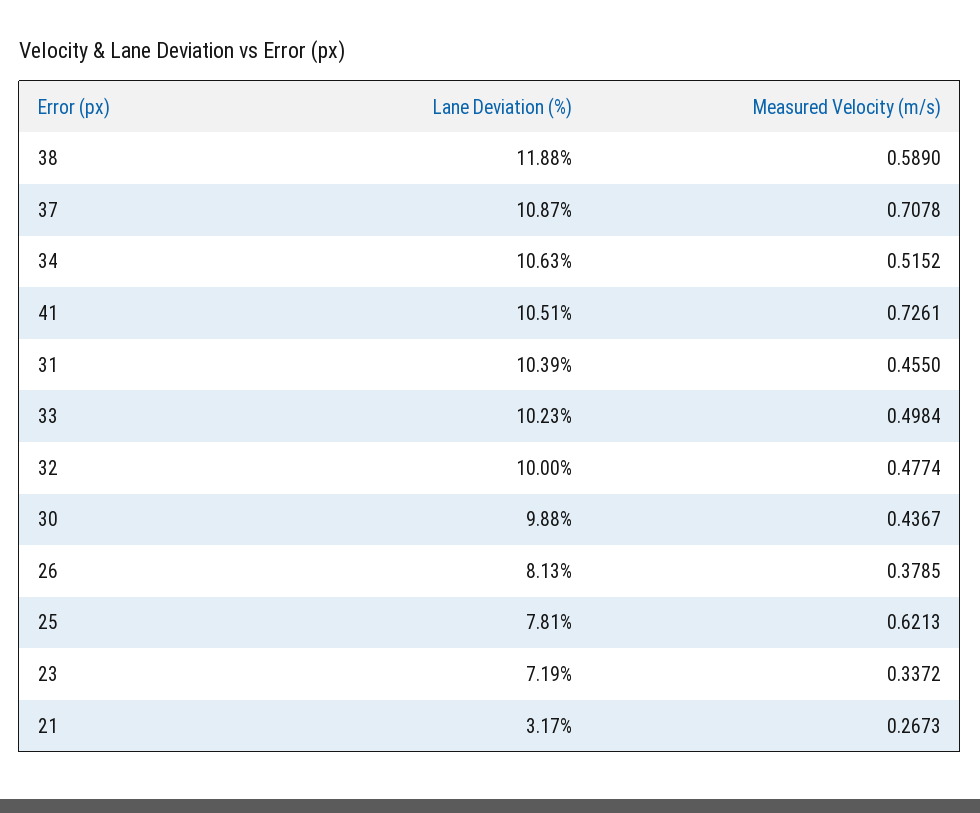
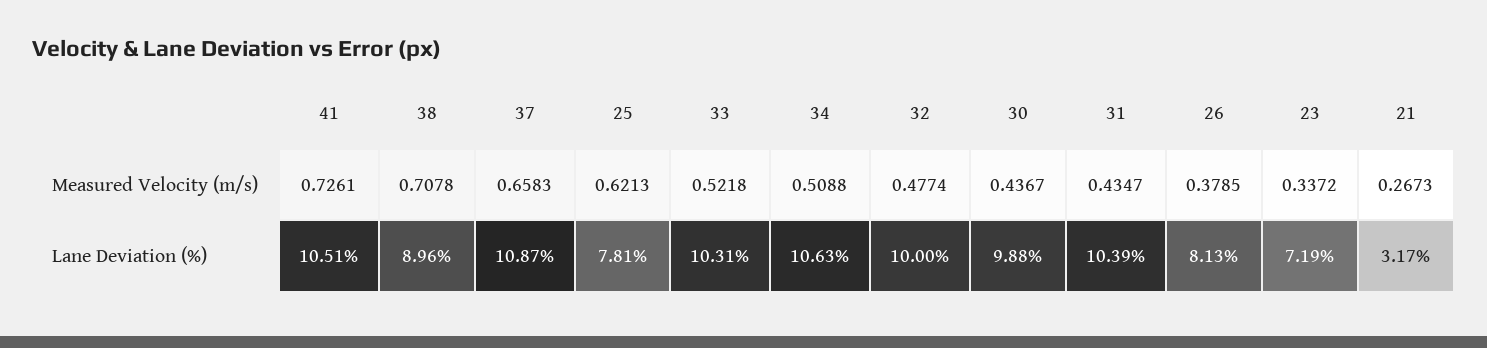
Lane Deviation (%), 38: 11.88 -> 8.96
Measured Velocity (m/s), 38: 0.589 -> 0.7078
Measured Velocity (m/s), 37: 0.7078 -> 0.6583
Measured Velocity (m/s), 34: 0.5152 -> 0.5088
Measured Velocity (m/s), 31: 0.455 -> 0.4347
Lane Deviation (%), 33: 10.23 -> 10.31
Measured Velocity (m/s), 33: 0.4984 -> 0.5218

